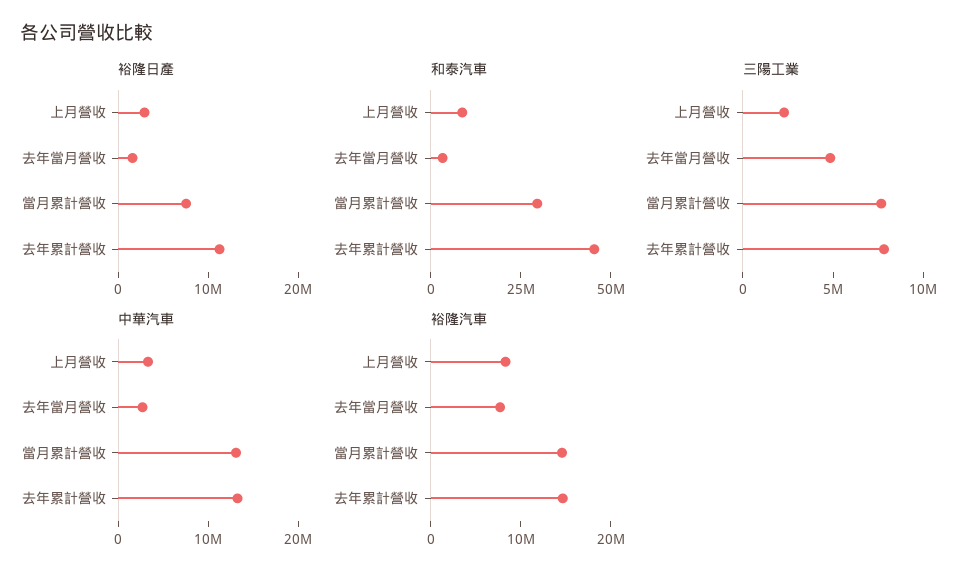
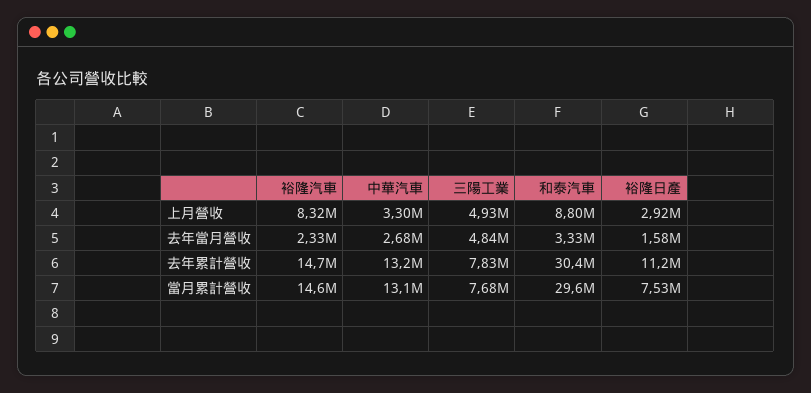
和泰汽車, 去年累計營收: 45000000 -> 30400000
三陽工業, 上月營收: 2000000 -> 4930000
裕隆汽車, 去年當月營收: 8000000 -> 2330000

